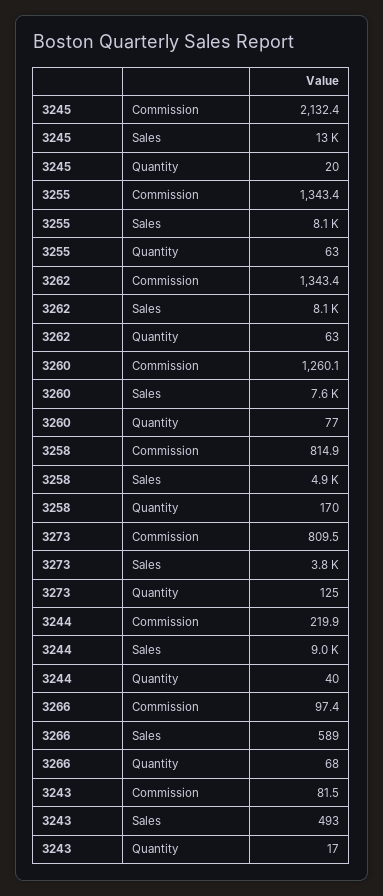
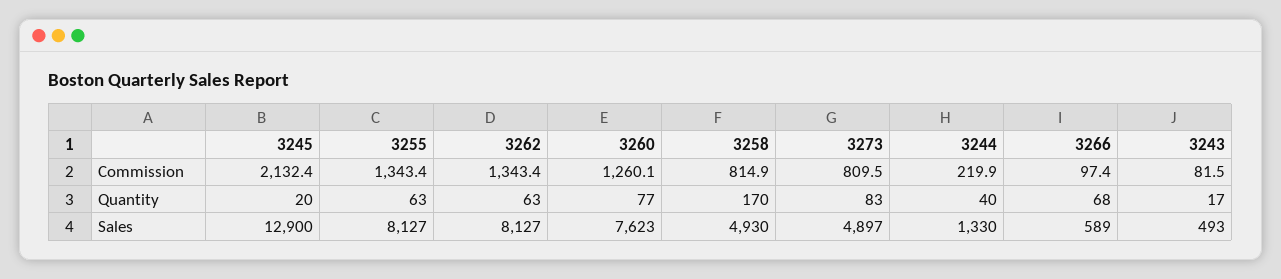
3273, Sales: 3800 -> 4897
3273, Quantity: 125 -> 83
3244, Sales: 9000 -> 1330

